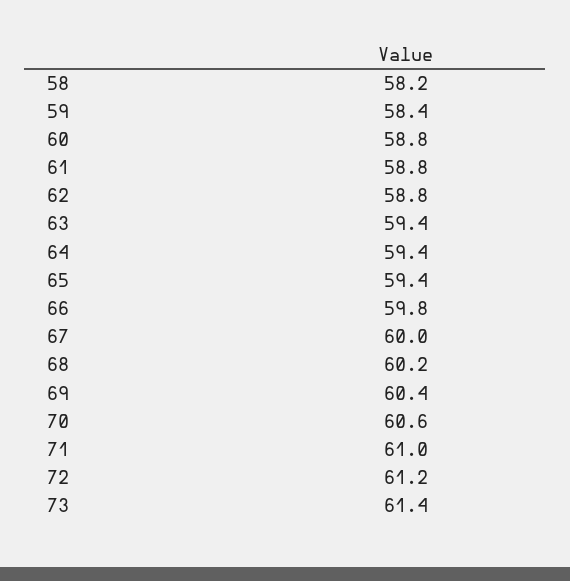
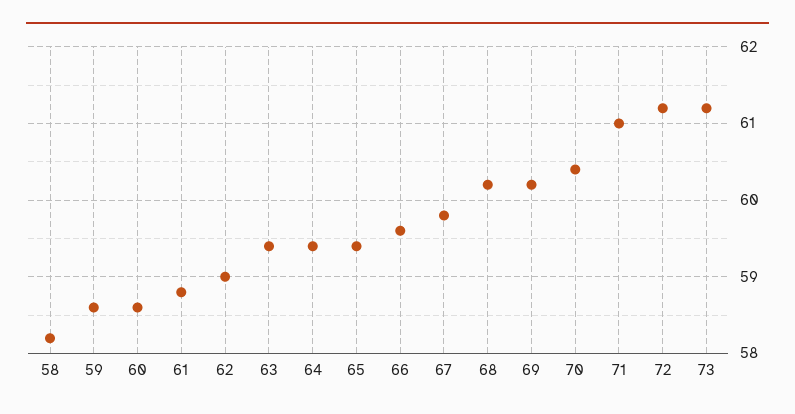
59: 58.4 -> 58.6
60: 58.8 -> 58.6
62: 58.8 -> 59
66: 59.8 -> 59.6
67: 60 -> 59.8
69: 60.4 -> 60.2
70: 60.6 -> 60.4
73: 61.4 -> 61.2

